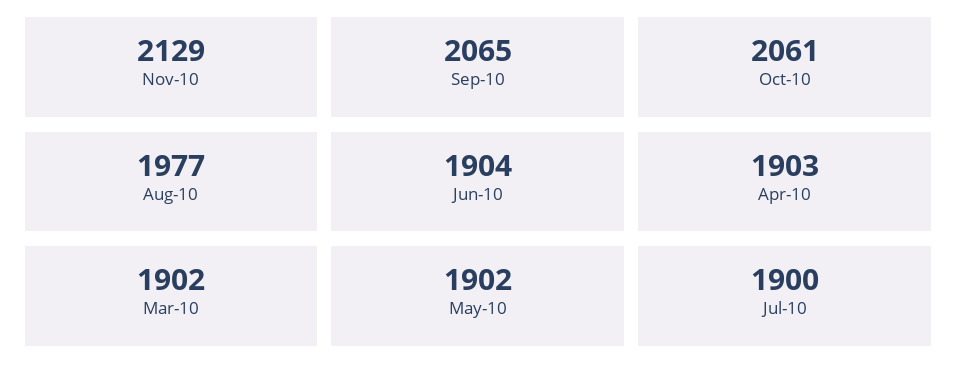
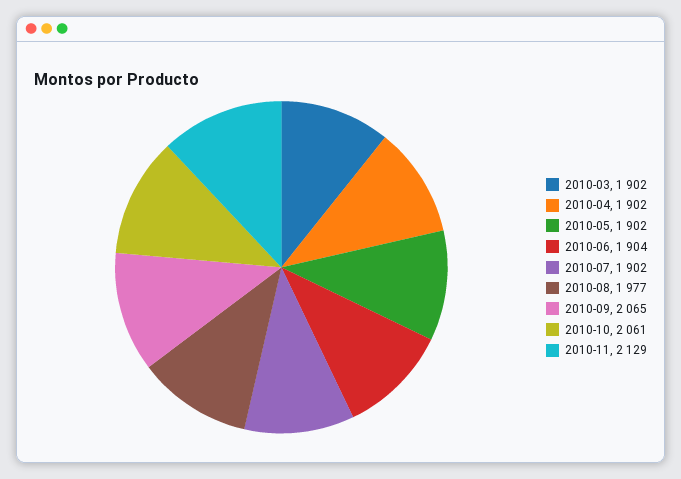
Apr-10: 1903 -> 1902
Jul-10: 1900 -> 1902

